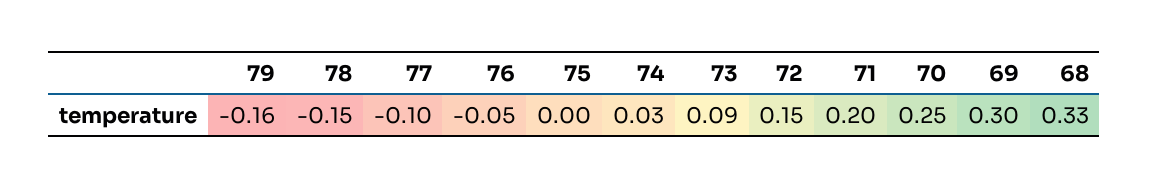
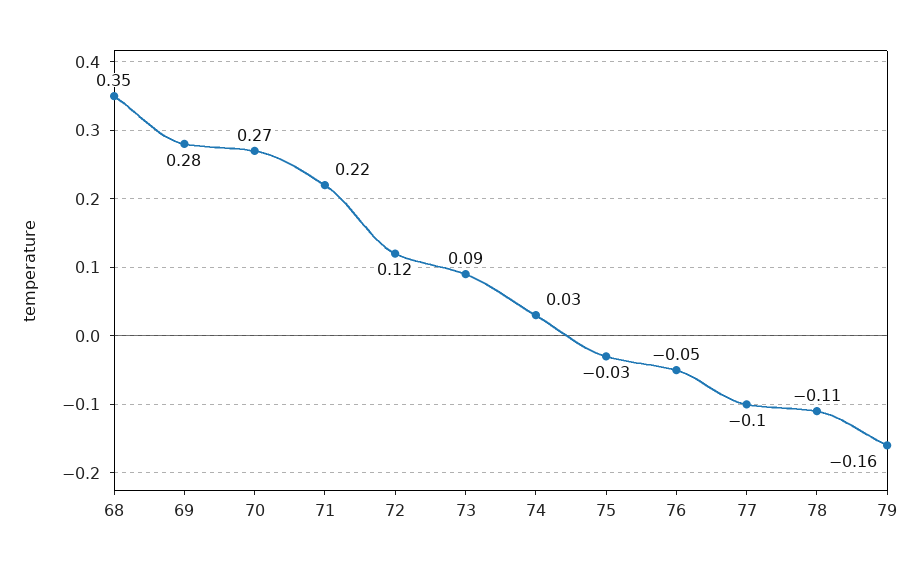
78: -0.15 -> -0.11
75: 0 -> -0.03
72: 0.15 -> 0.12
71: 0.2 -> 0.22
70: 0.25 -> 0.27
69: 0.3 -> 0.28
68: 0.33 -> 0.35

